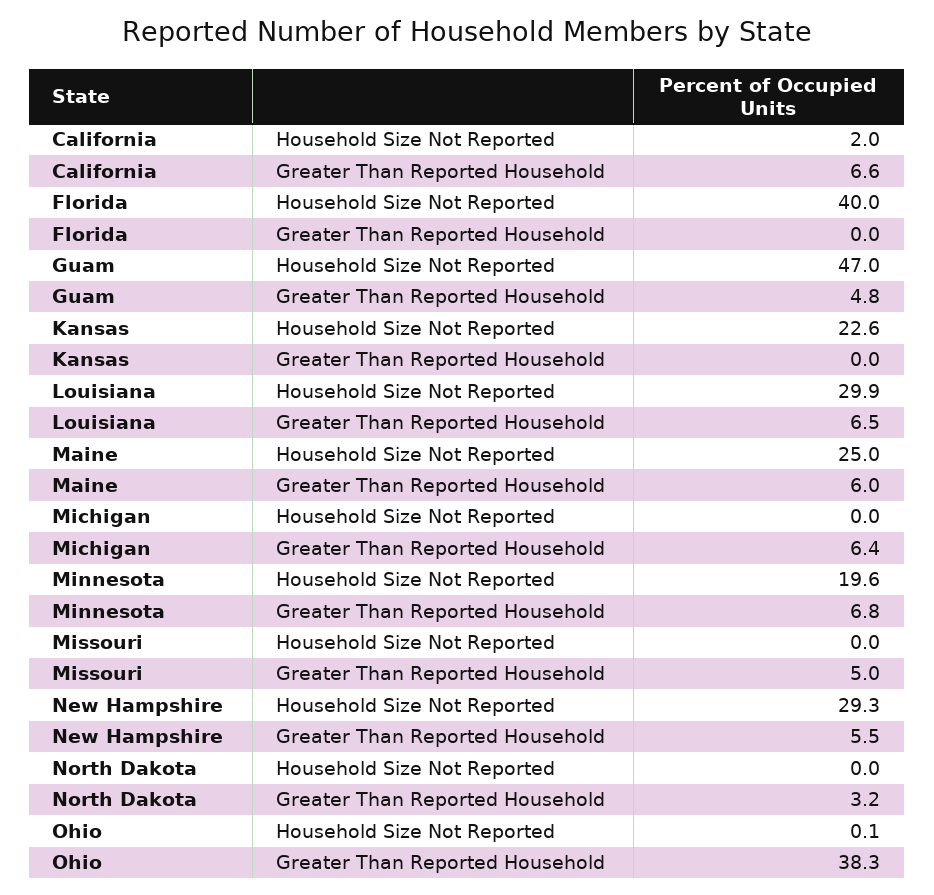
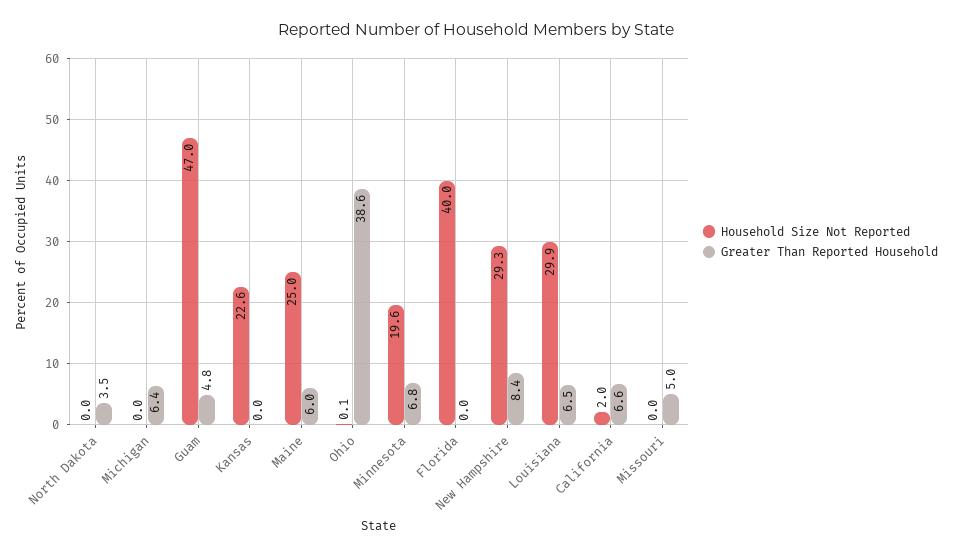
Greater Than Reported Household, New Hampshire: 5.5 -> 8.4
Greater Than Reported Household, North Dakota: 3.2 -> 3.5
Greater Than Reported Household, Ohio: 38.3 -> 38.6

